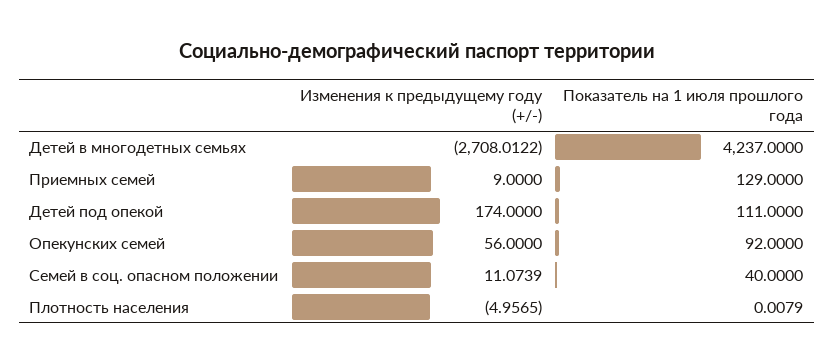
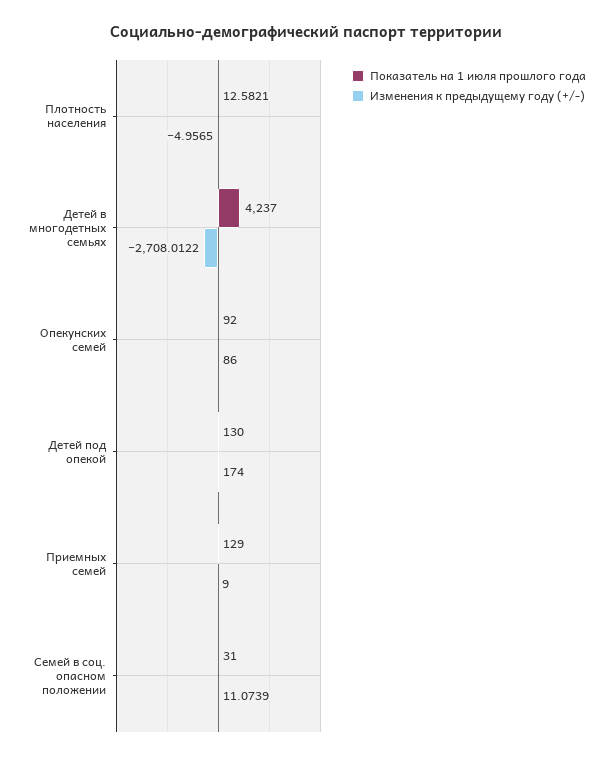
Показатель на 1 июля прошлого года, Детей под опекой: 111 -> 130
Изменения к предыдущему году (+/-), Опекунских семей: 56 -> 86
Показатель на 1 июля прошлого года, Семей в соц. опасном положении: 40 -> 31
Показатель на 1 июля прошлого года, Плотность населения: 0.0079 -> 12.5821

